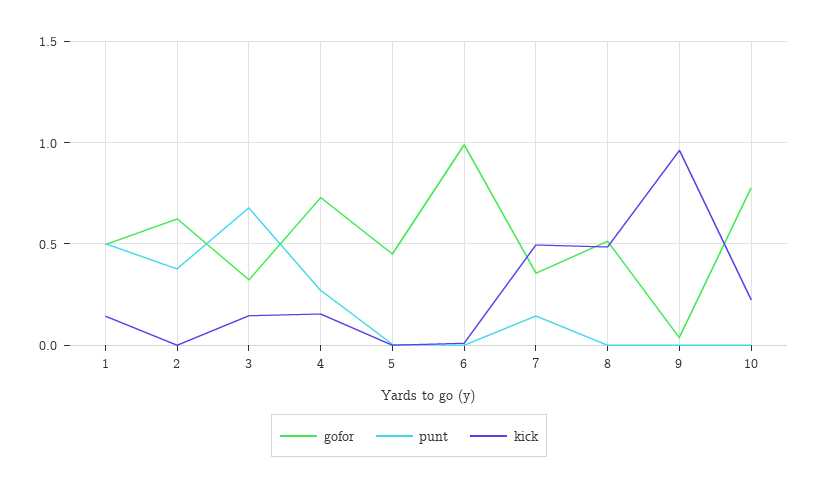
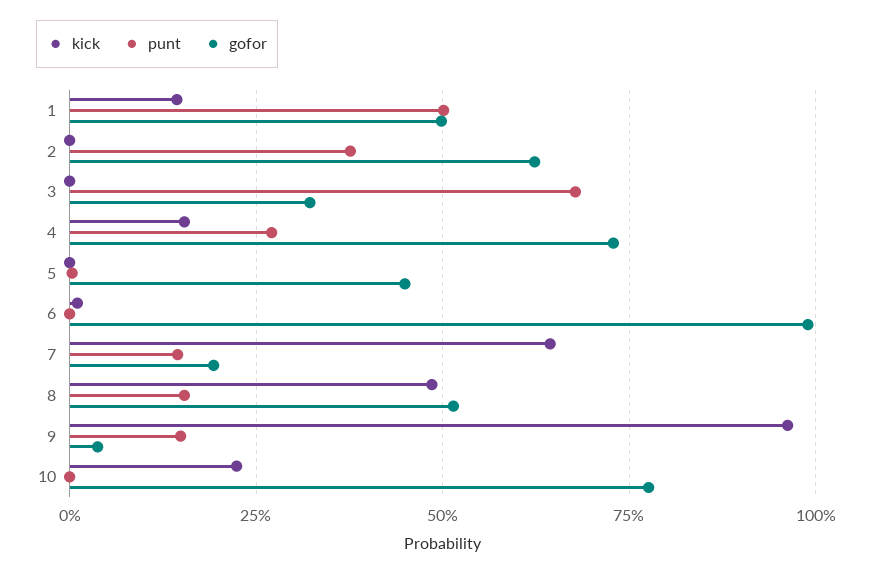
kick, 3: 0.15 -> 0
gofor, 7: 0.35 -> 0.2
kick, 7: 0.5 -> 0.65
punt, 8: 0 -> 0.15
punt, 9: 0 -> 0.15

